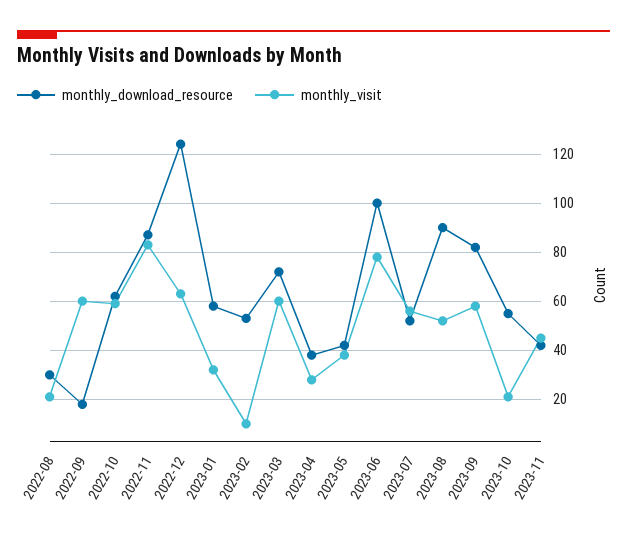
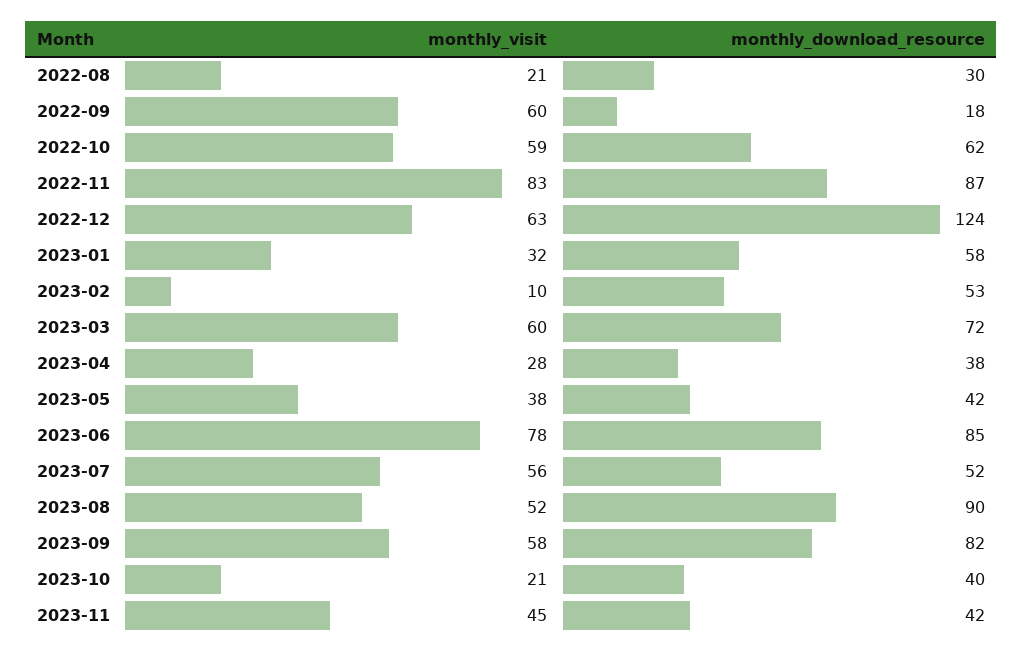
monthly_download_resource, 2023-06: 100 -> 85
monthly_download_resource, 2023-10: 55 -> 40

